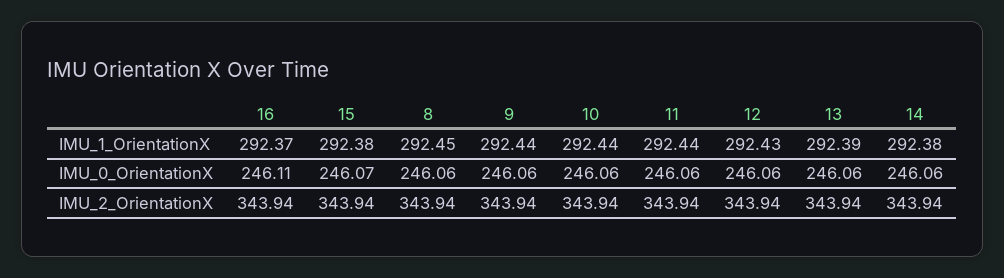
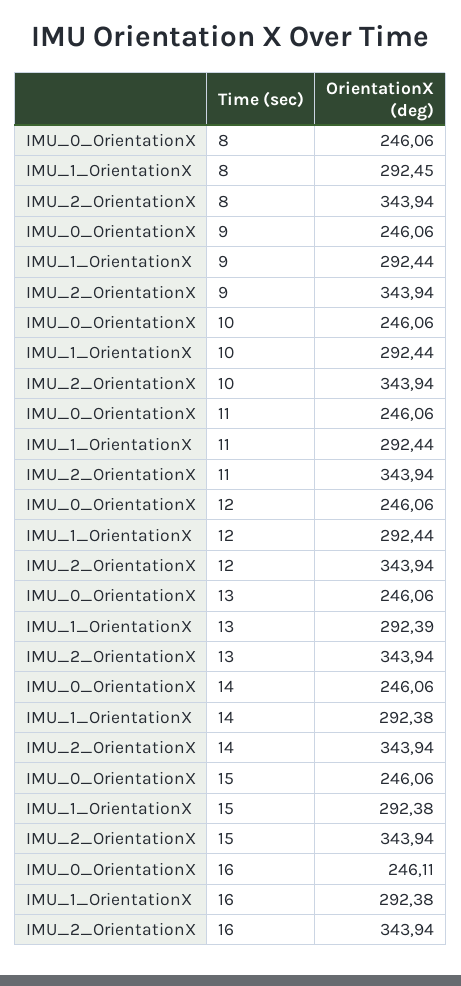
16, IMU_1_OrientationX: 292.37 -> 292.38
12, IMU_1_OrientationX: 292.43 -> 292.44
15, IMU_0_OrientationX: 246.07 -> 246.06

